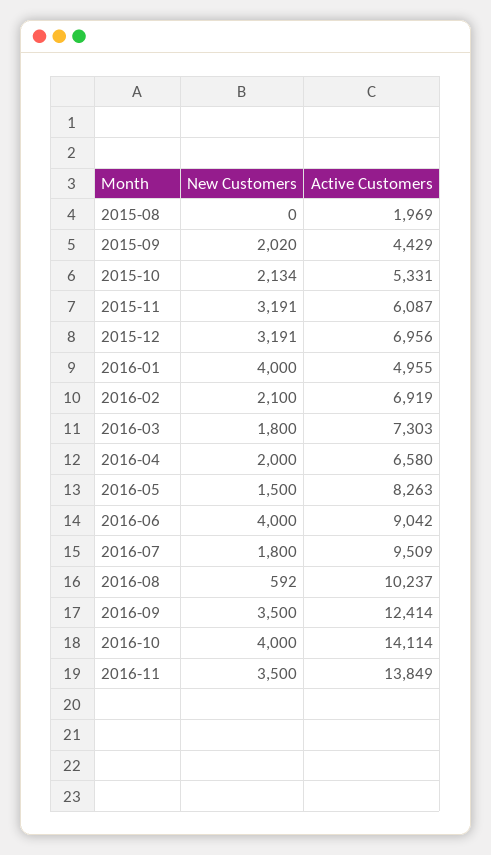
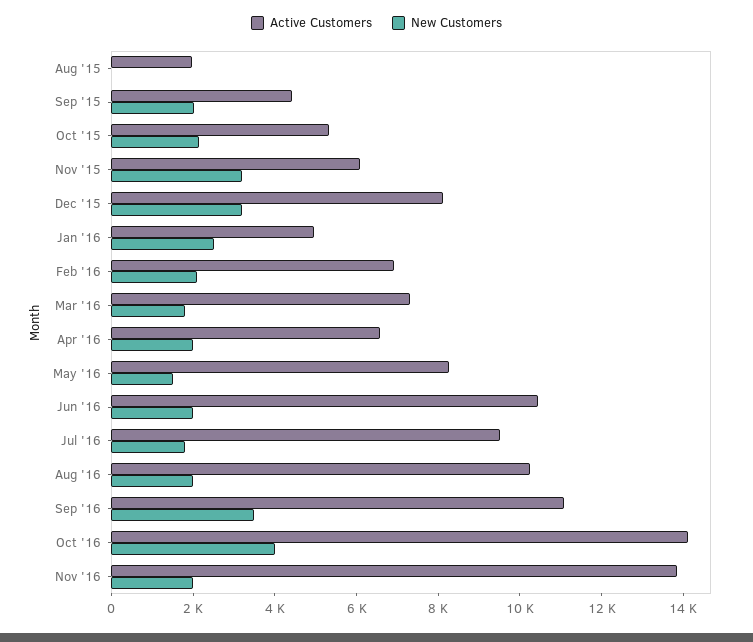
Active Customers, 2015-12: 6956 -> 8000
New Customers, 2016-01: 4000 -> 2500
New Customers, 2016-06: 4000 -> 2000
Active Customers, 2016-06: 9042 -> 10500
New Customers, 2016-08: 592 -> 2000
Active Customers, 2016-09: 12414 -> 11000
New Customers, 2016-11: 3500 -> 2000

